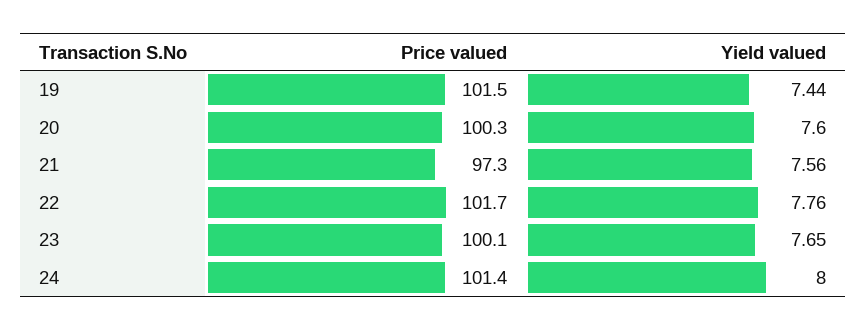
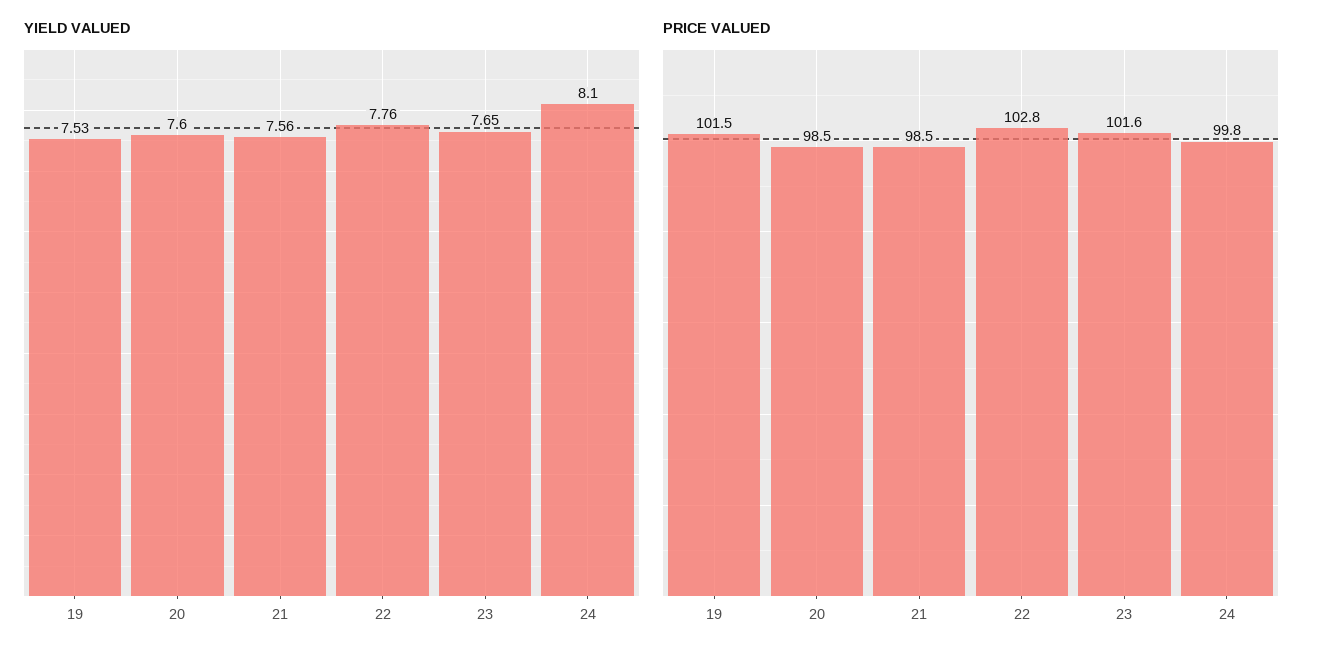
Yield valued, 19: 7.44 -> 7.53
Price valued, 20: 100.3 -> 98.5
Price valued, 21: 97.3 -> 98.5
Price valued, 22: 101.7 -> 102.8
Price valued, 23: 100.1 -> 101.6
Price valued, 24: 101.4 -> 99.8
Yield valued, 24: 8 -> 8.1

